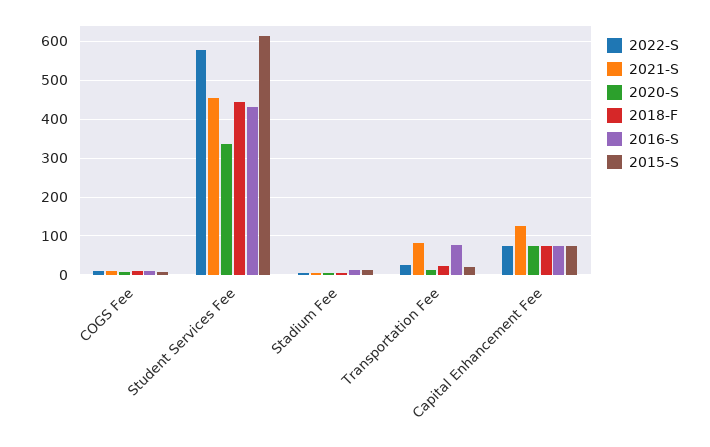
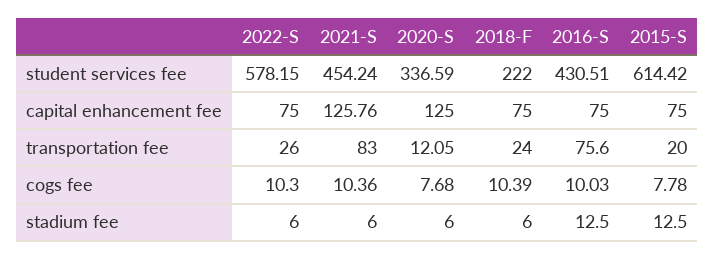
2018-F, Student Services Fee: 440 -> 222
2020-S, Capital Enhancement Fee: 80 -> 125

